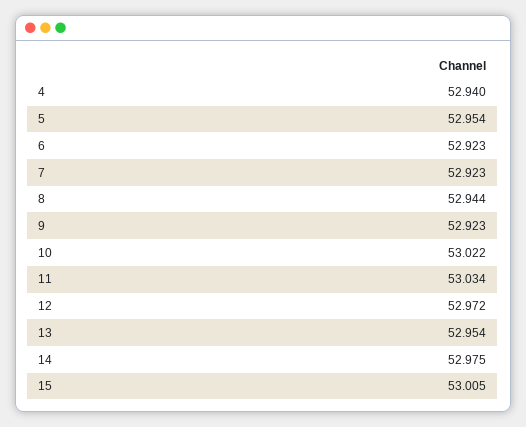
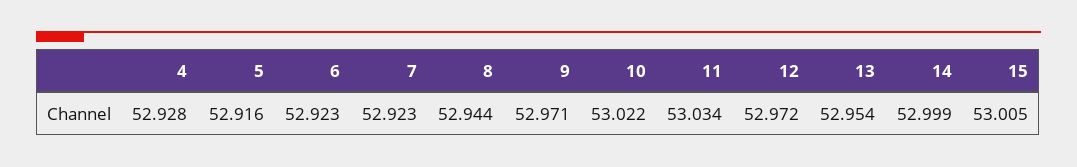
4: 52.94 -> 52.928
5: 52.954 -> 52.916
9: 52.923 -> 52.971
14: 52.975 -> 52.999

